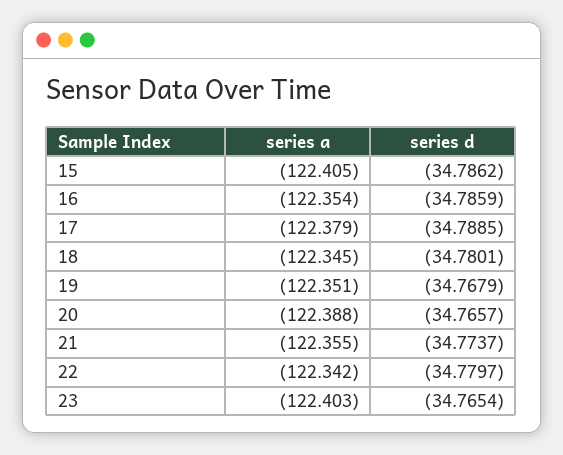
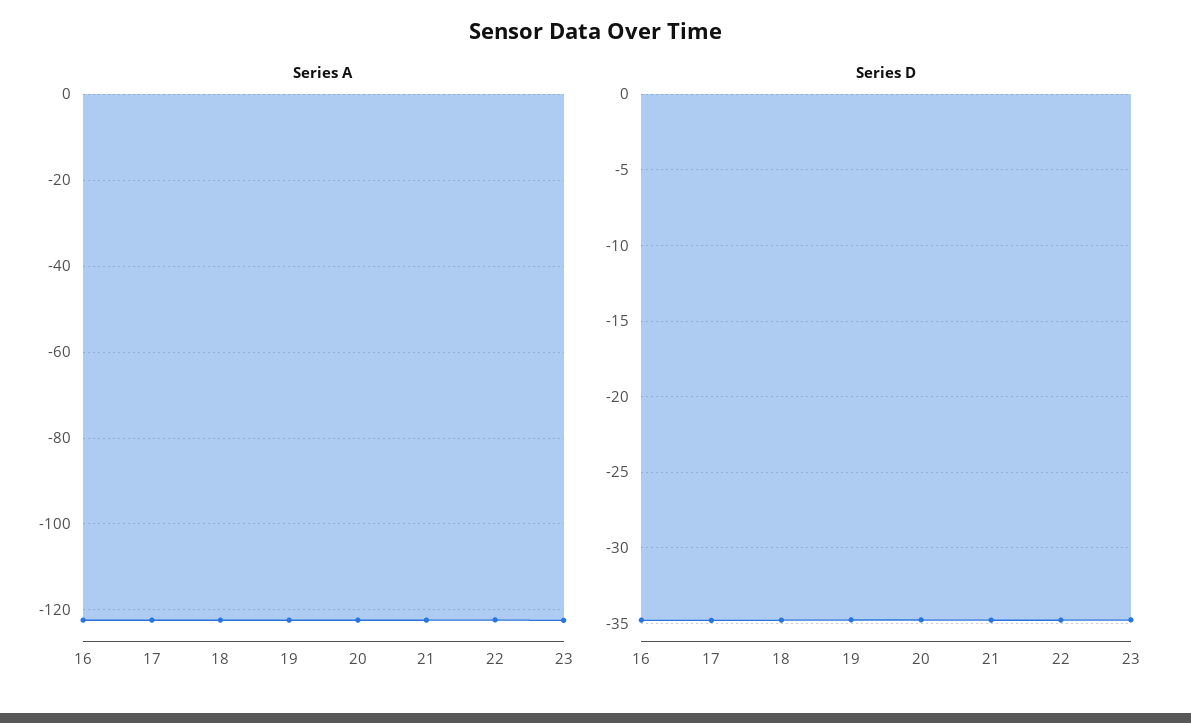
series a, 15: -122.405 -> none
series d, 15: -34.7862 -> none

